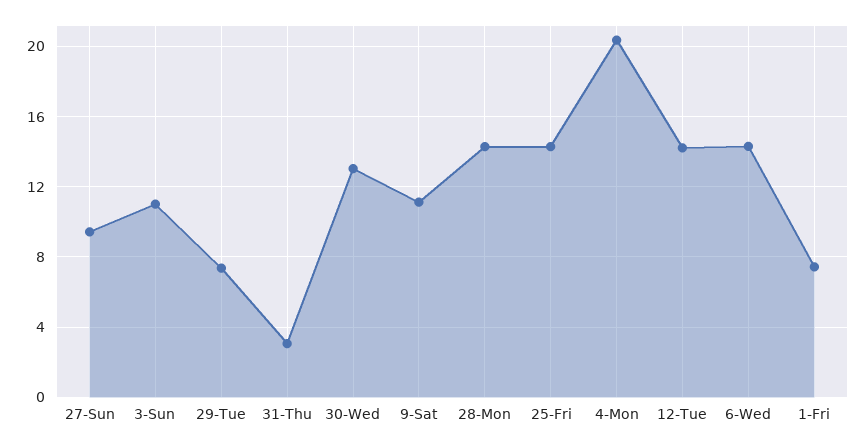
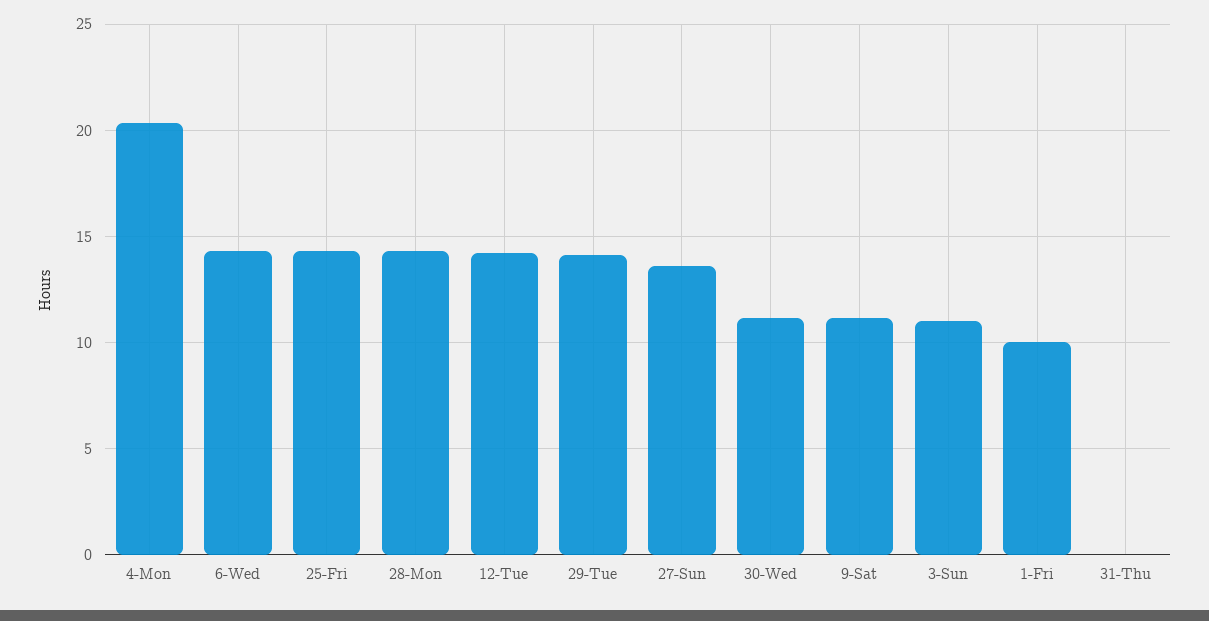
27-Sun: 9.5 -> 13.5
29-Tue: 7.5 -> 14
31-Thu: 3 -> 0
30-Wed: 13 -> 11
1-Fri: 7.5 -> 10

